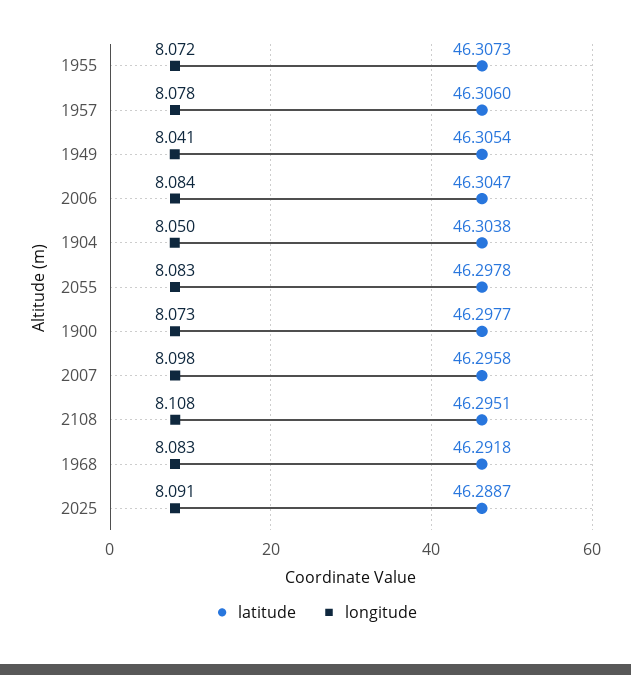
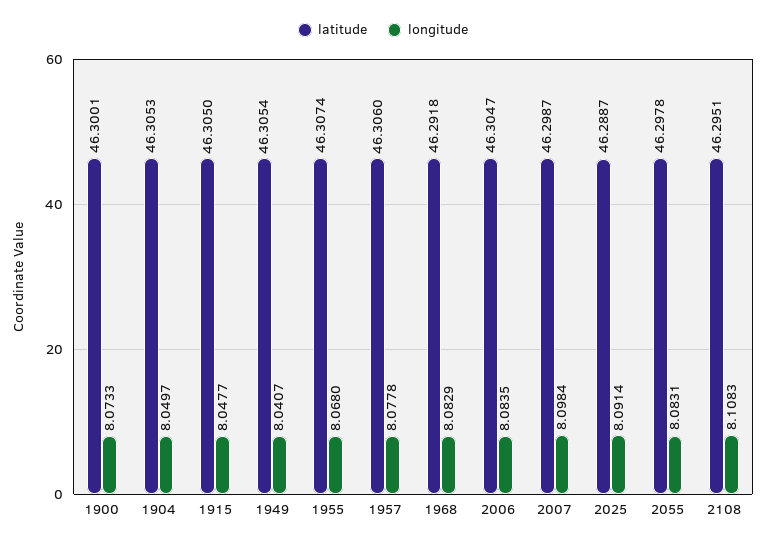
latitude, 1955: 46.3073 -> 46.3074
longitude, 1955: 8.072 -> 8.068
latitude, 1904: 46.3038 -> 46.3053
latitude, 1900: 46.2977 -> 46.3001
latitude, 2007: 46.2958 -> 46.2987
latitude, 1915: none -> 46.305
longitude, 1915: none -> 8.0477

